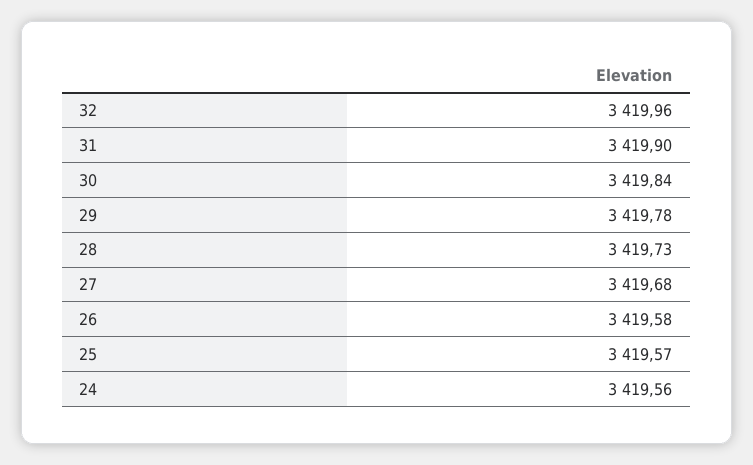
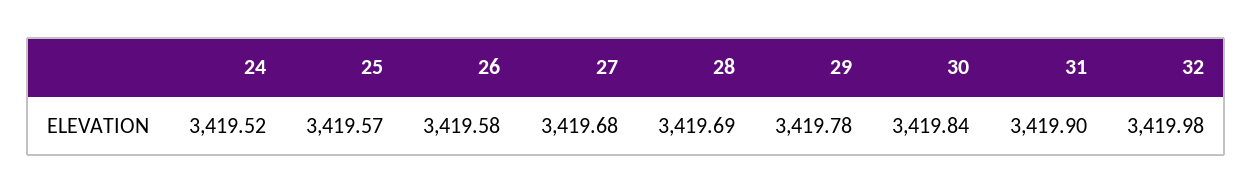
32: 3419.96 -> 3419.98
28: 3419.73 -> 3419.69
24: 3419.56 -> 3419.52

